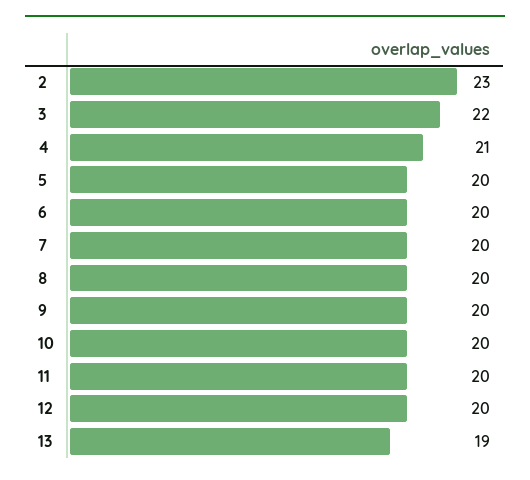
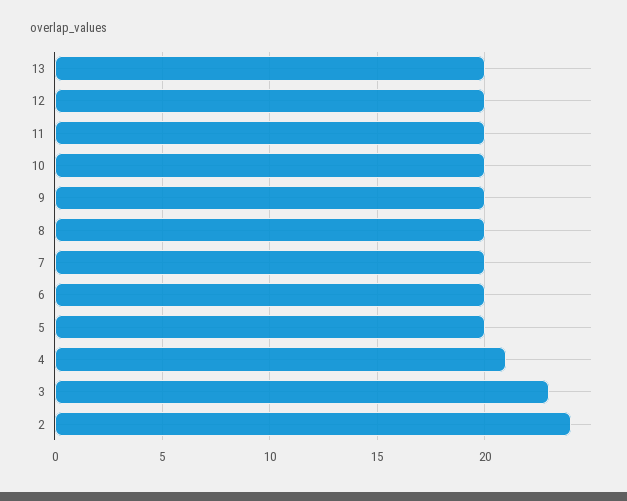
2: 23 -> 24
3: 22 -> 23
13: 19 -> 20

